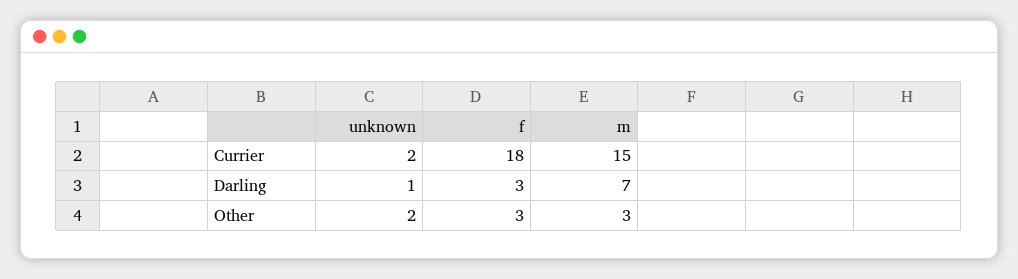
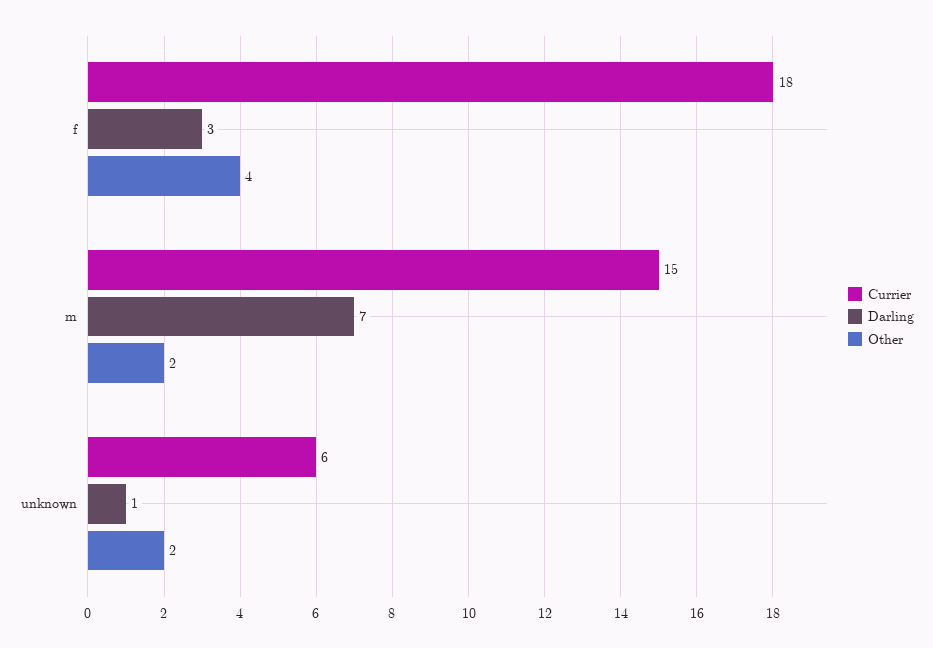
Currier, unknown: 2 -> 6
Other, f: 3 -> 4
Other, m: 3 -> 2

